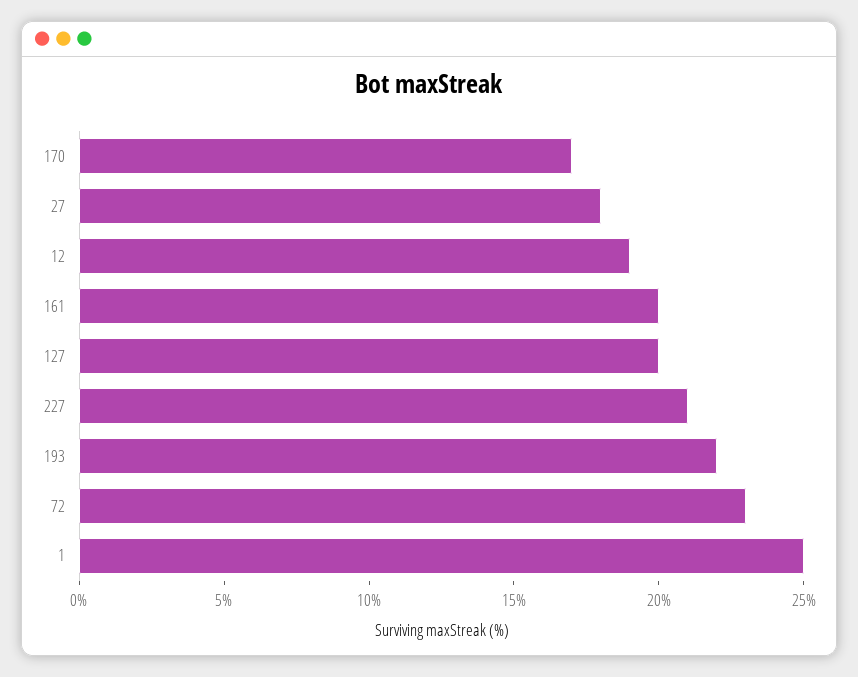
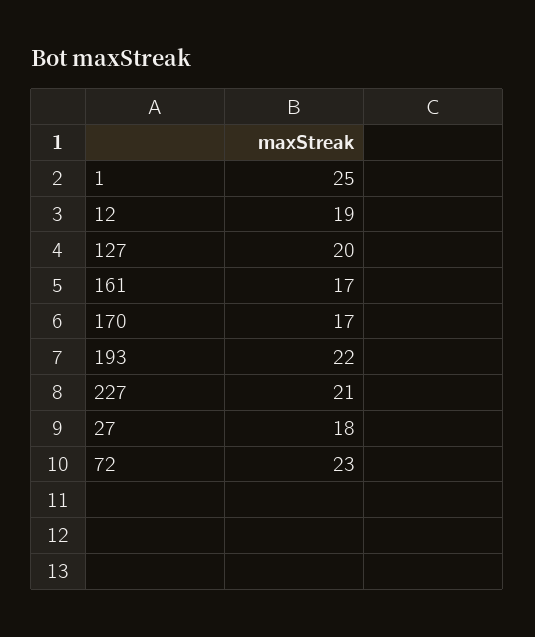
161: 20 -> 17

